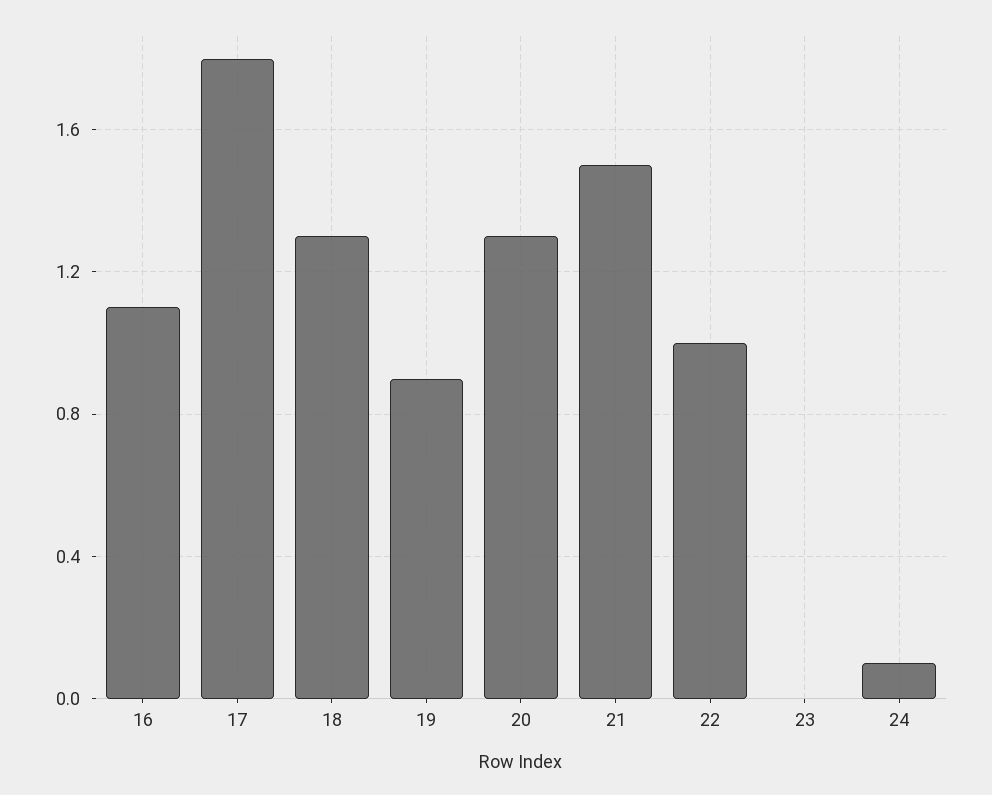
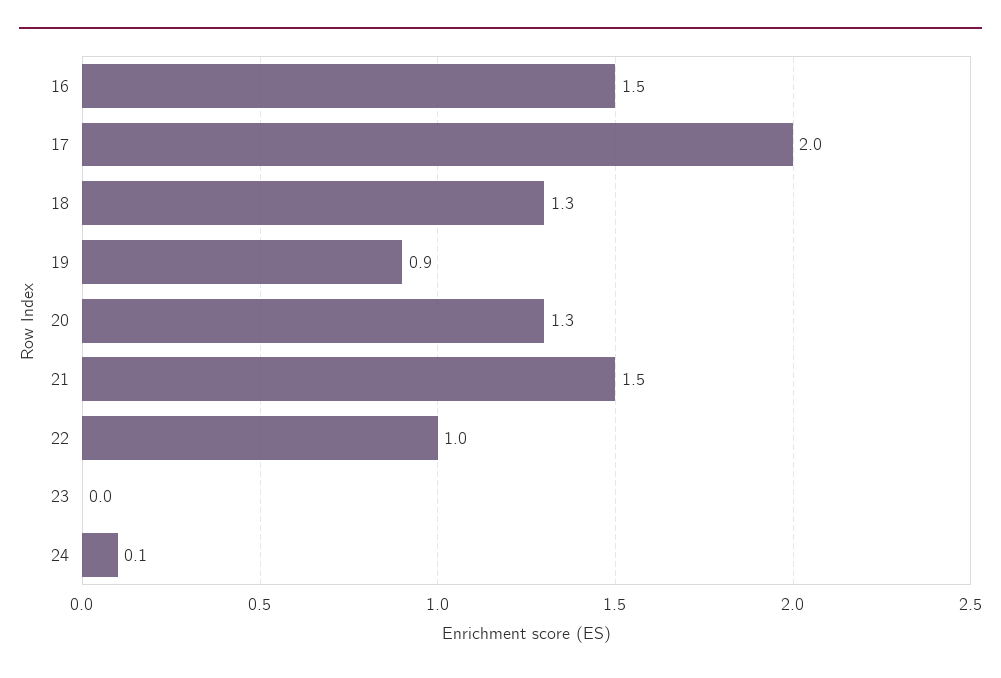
16: 1.1 -> 1.5
17: 1.8 -> 2

